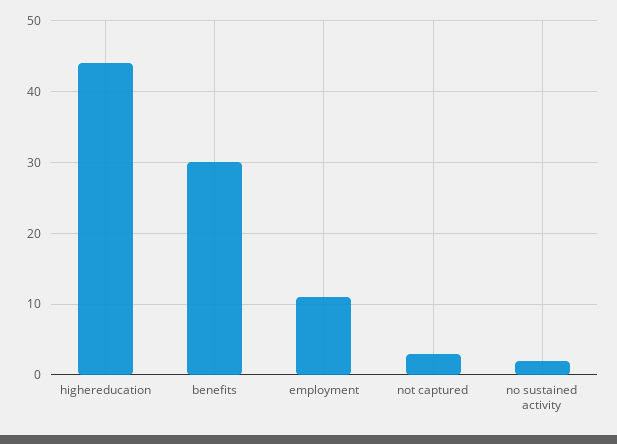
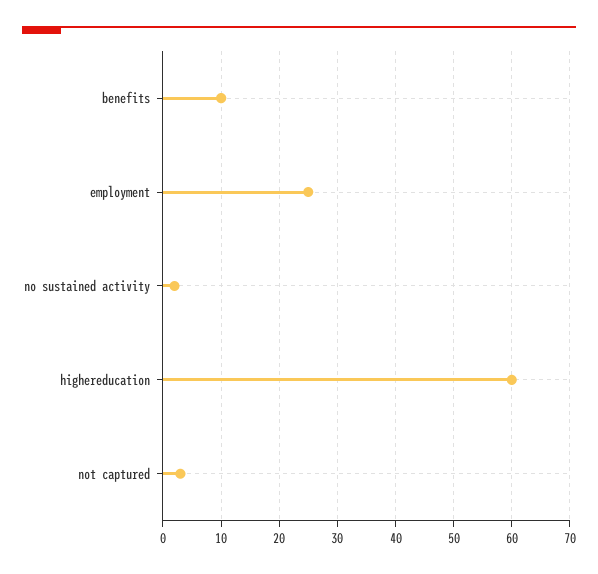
highereducation: 44 -> 60
benefits: 30 -> 10
employment: 11 -> 25

